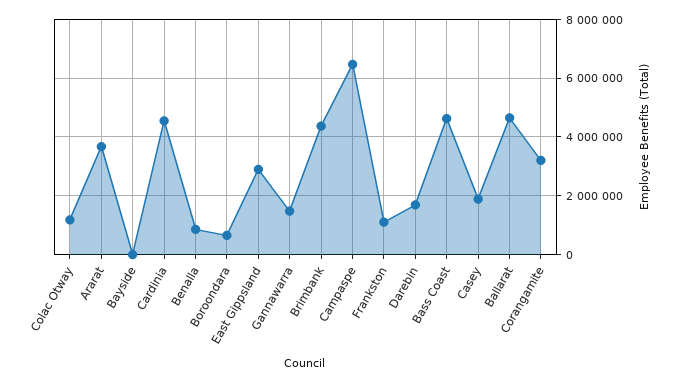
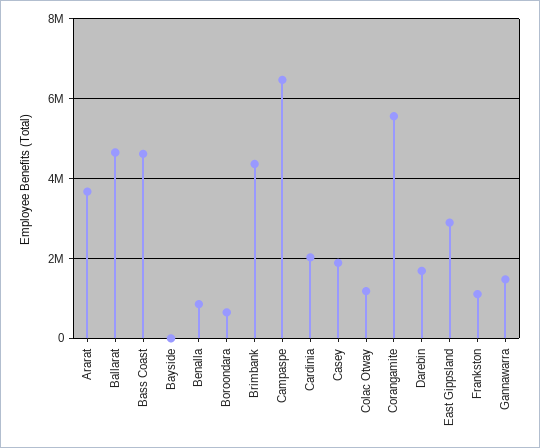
Cardinia: 4500000 -> 2000000
Corangamite: 3250000 -> 5600000

